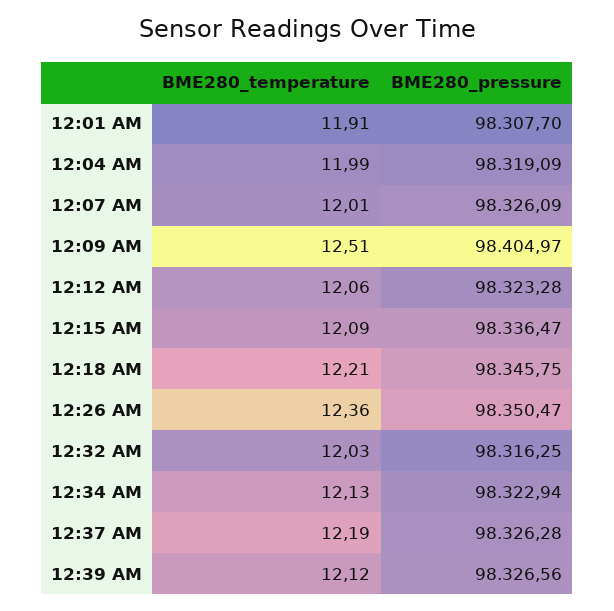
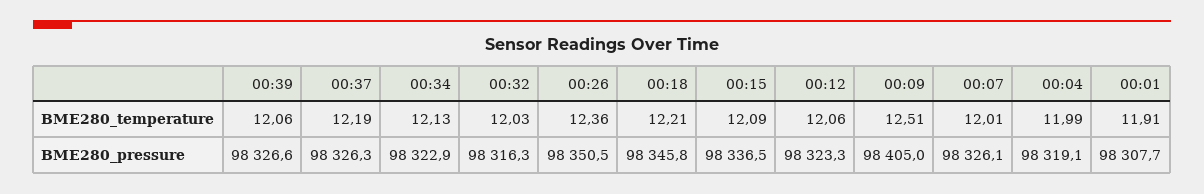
BME280_temperature, 12:39 AM: 12.12 -> 12.06

